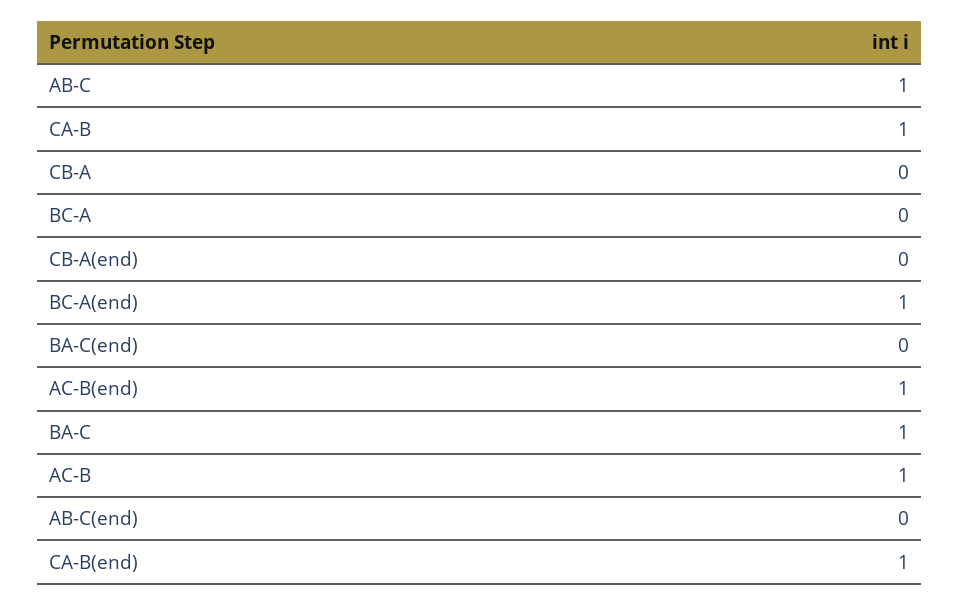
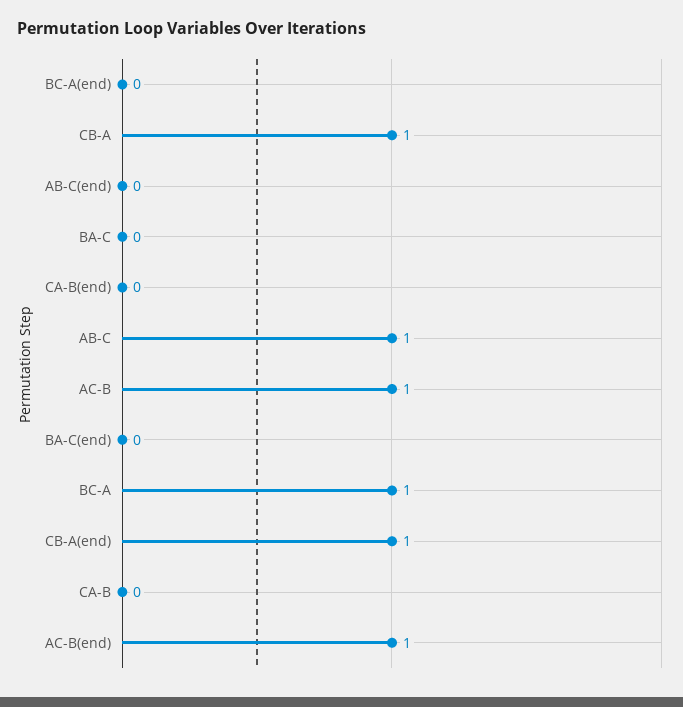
CA-B: 1 -> 0
CB-A: 0 -> 1
BC-A: 0 -> 1
CB-A(end): 0 -> 1
BC-A(end): 1 -> 0
BA-C: 1 -> 0
CA-B(end): 1 -> 0

